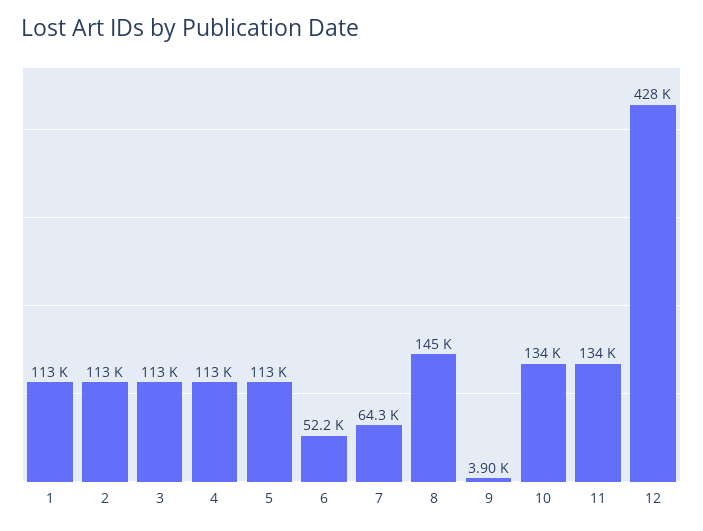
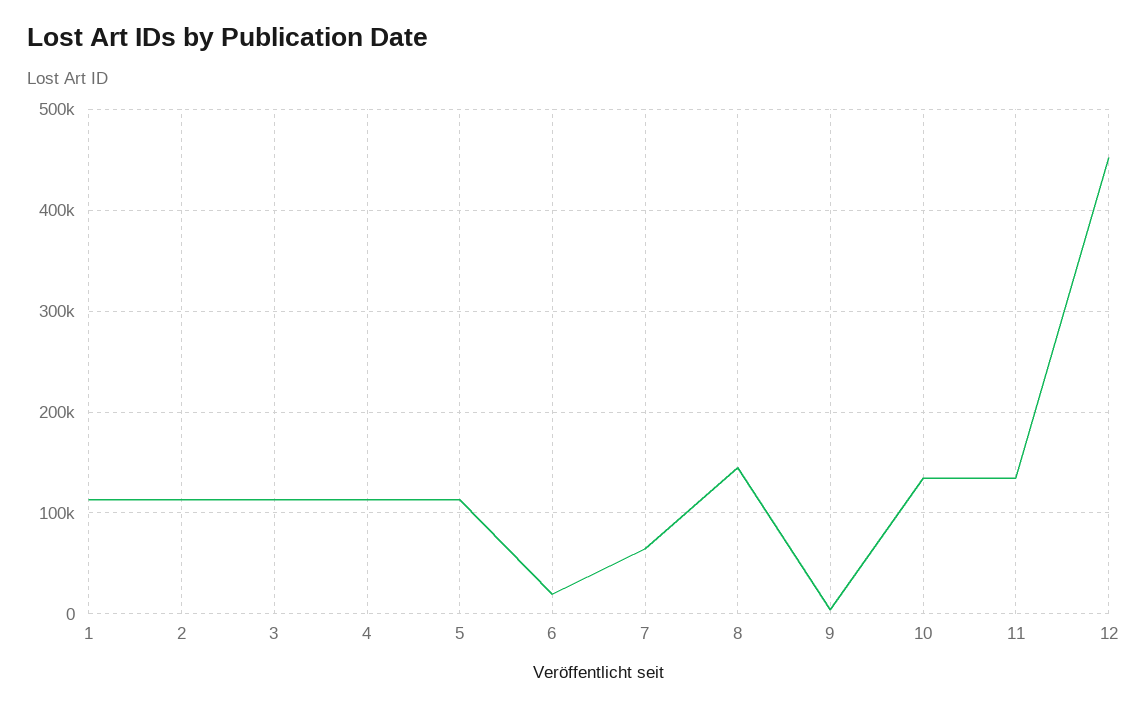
6: 52200 -> 20000
12: 428000 -> 450000

